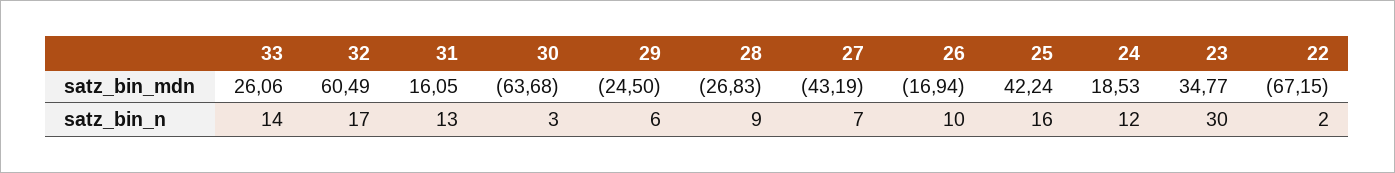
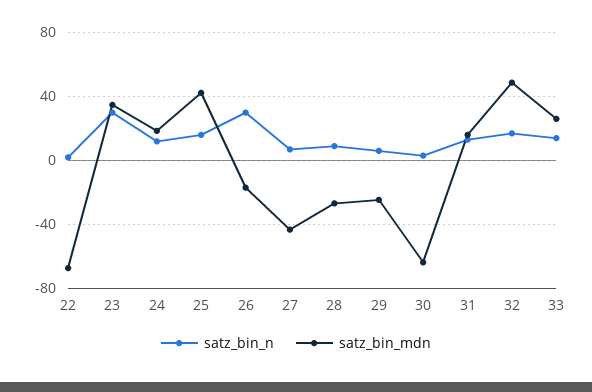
satz_bin_mdn, 32: 60.49 -> 50
satz_bin_n, 26: 10 -> 30

